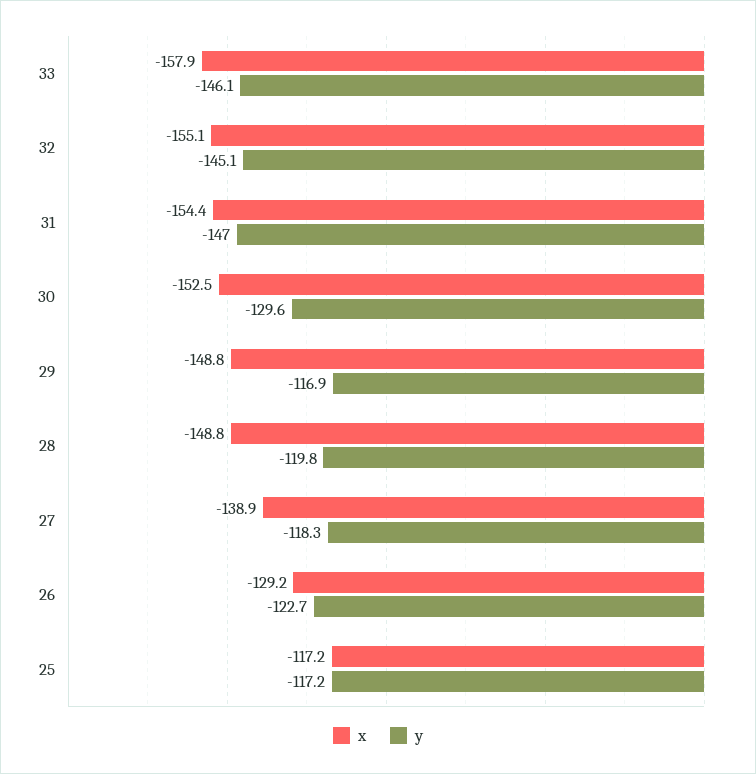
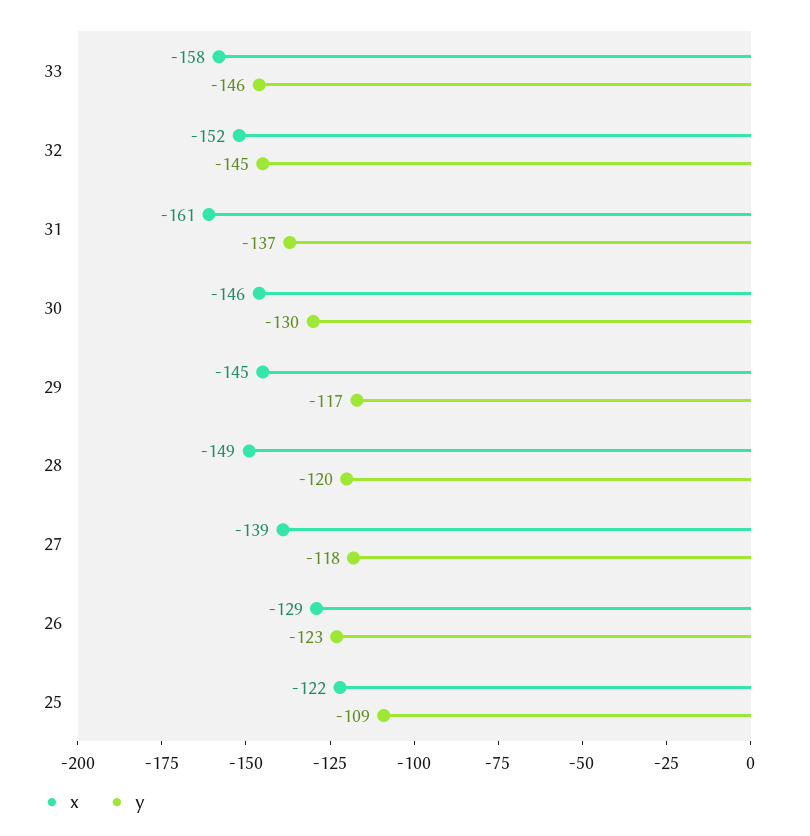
x, 32: -155.1 -> -152
x, 31: -154.4 -> -161
y, 31: -147 -> -137
x, 30: -152.5 -> -146
x, 29: -148.8 -> -145
x, 25: -117.2 -> -122
y, 25: -117.2 -> -109

